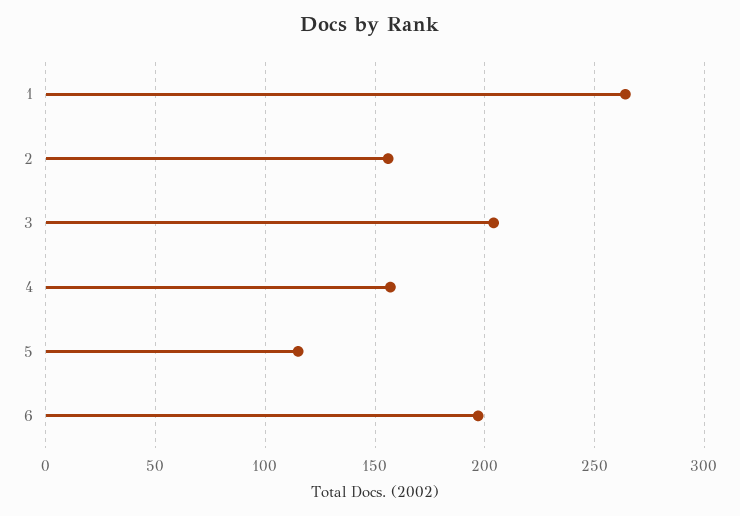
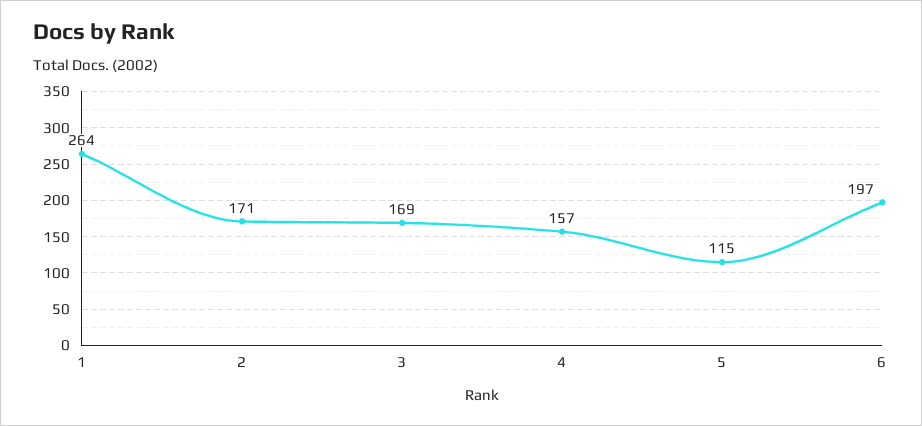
2: 155 -> 171
3: 205 -> 169

